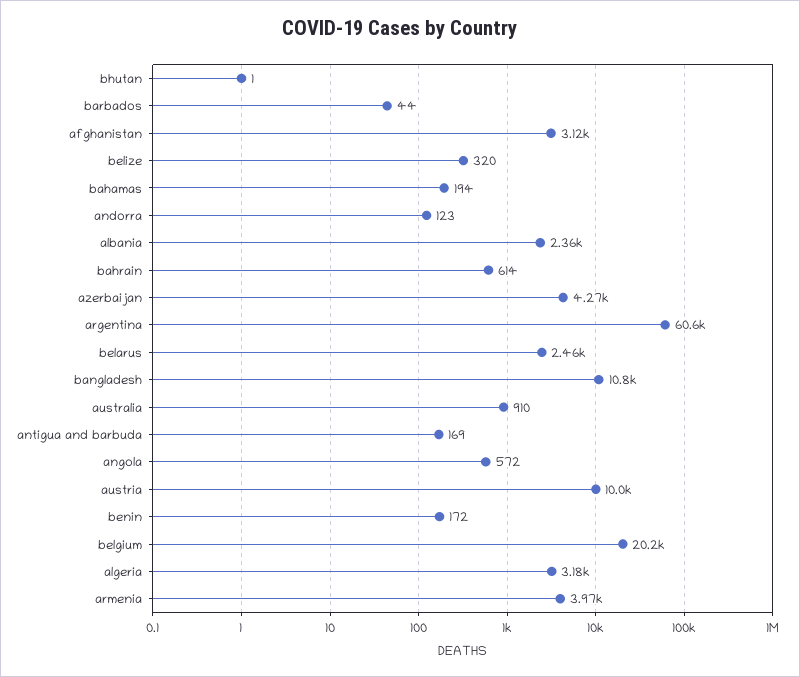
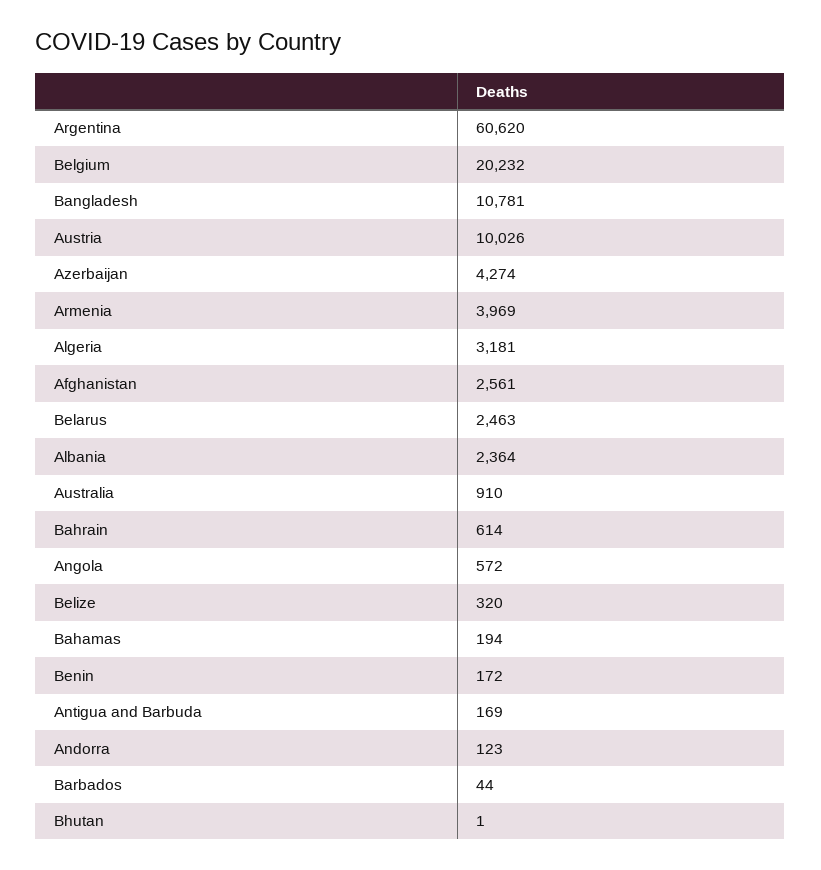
afghanistan: 3120 -> 2561

